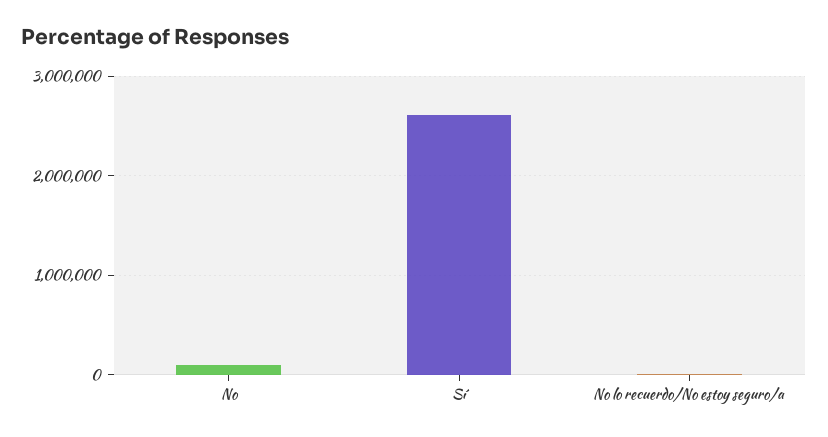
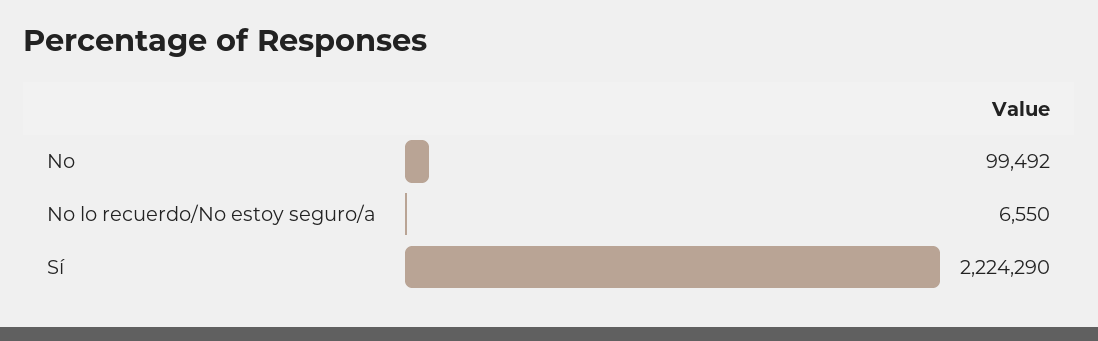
Sí: 2600000 -> 2224290

